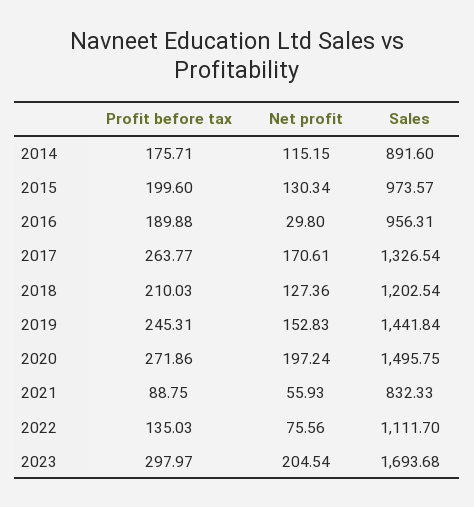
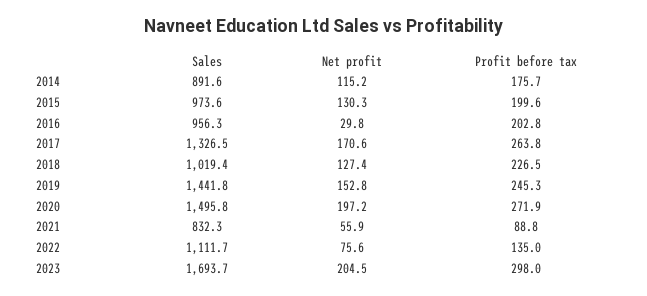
Profit before tax, 2016: 189.88 -> 202.8
Profit before tax, 2018: 210.03 -> 226.5
Sales, 2018: 1202.54 -> 1019.4

